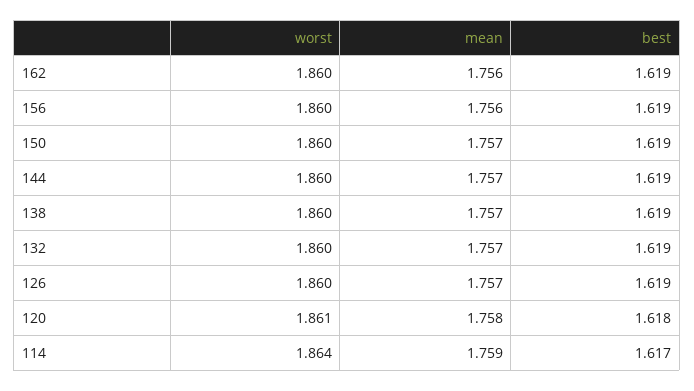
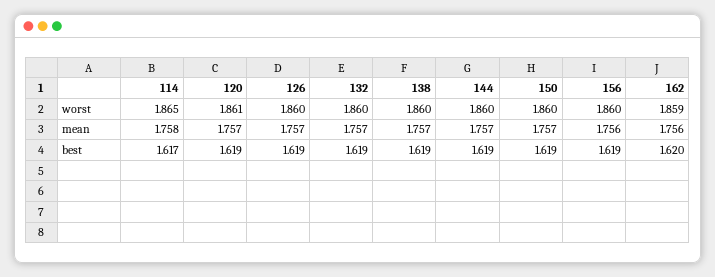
worst, 162: 1.86 -> 1.859
best, 162: 1.619 -> 1.62
mean, 120: 1.758 -> 1.757
best, 120: 1.618 -> 1.619
worst, 114: 1.864 -> 1.865
mean, 114: 1.759 -> 1.758

